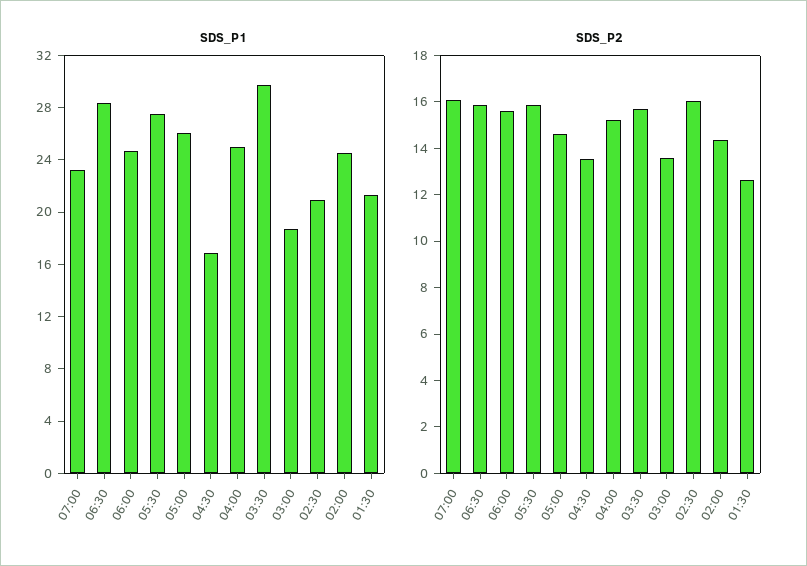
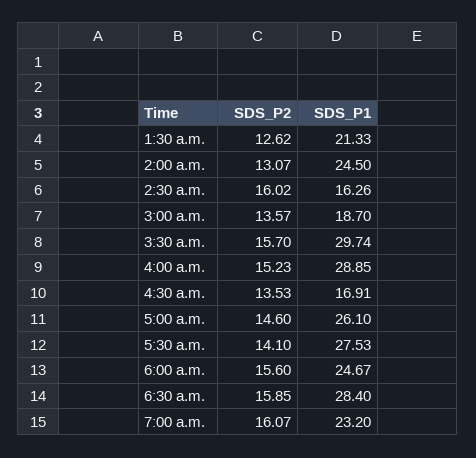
SDS_P1, 04:00: 25 -> 28.85
SDS_P1, 02:30: 21 -> 16.26
SDS_P2, 05:30: 16 -> 14.1
SDS_P2, 02:00: 14.5 -> 13.07

